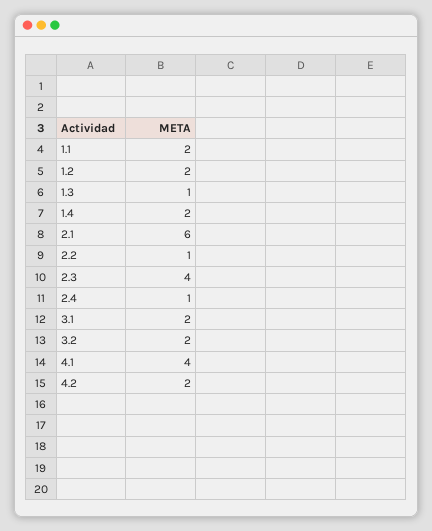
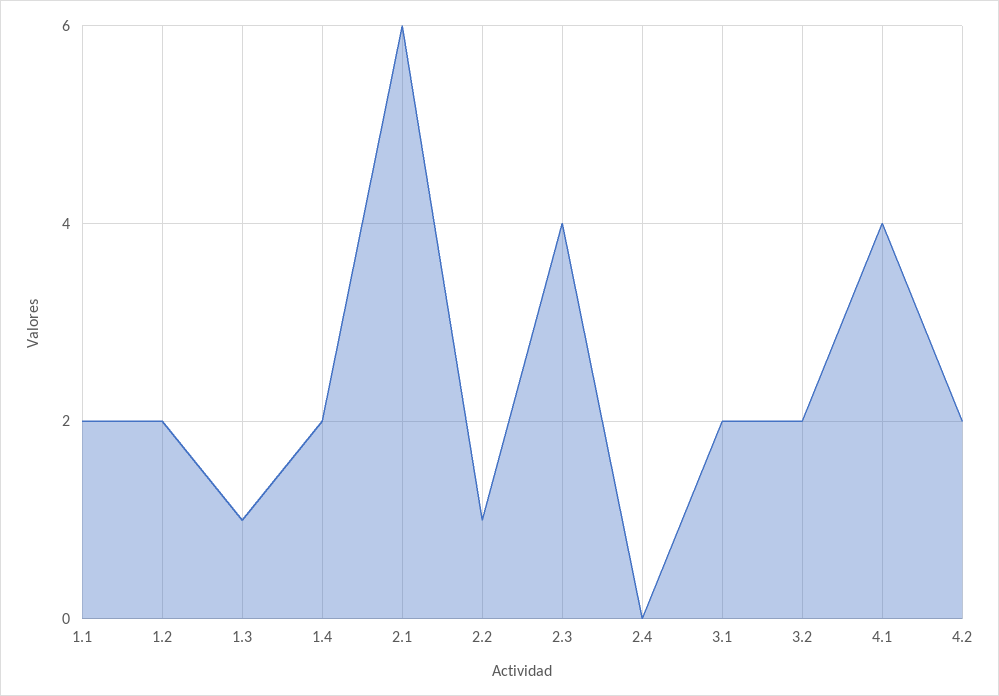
2.4: 1 -> 0

